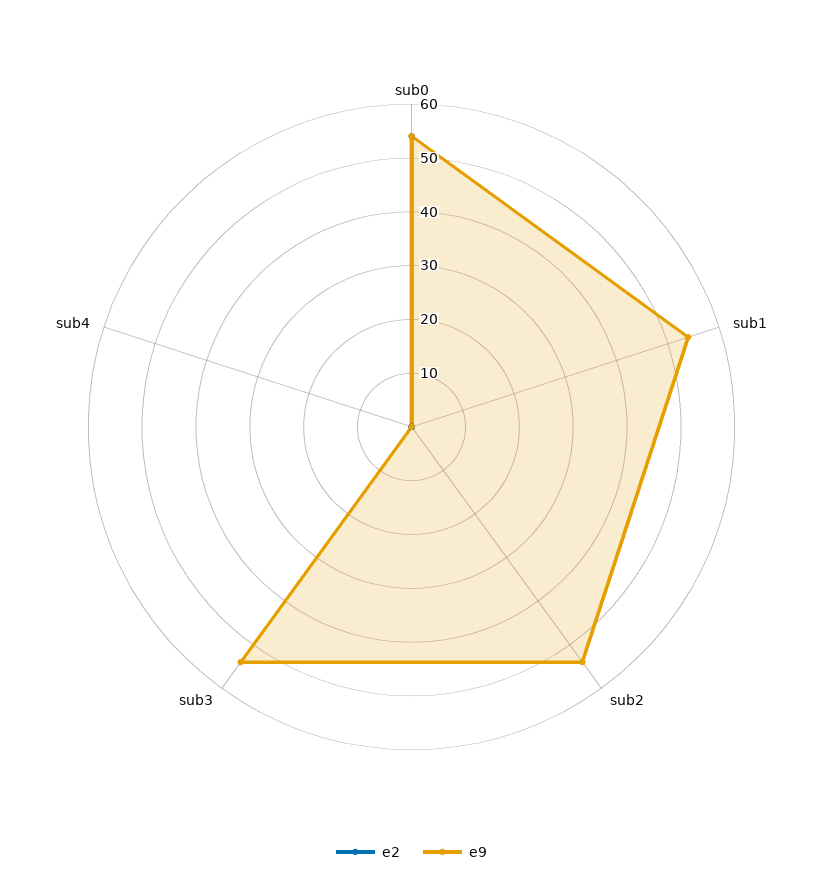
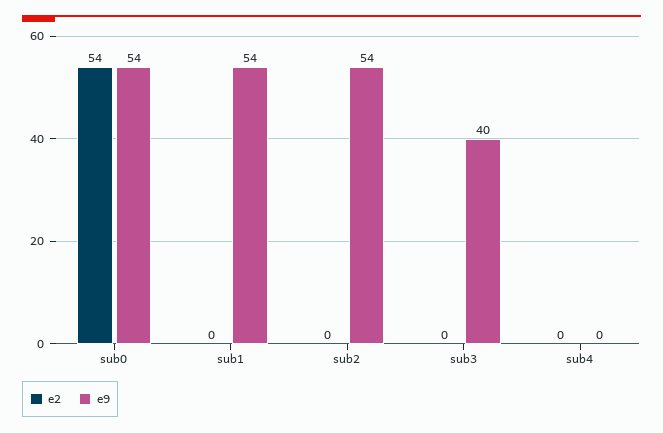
e9, sub3: 55 -> 40

